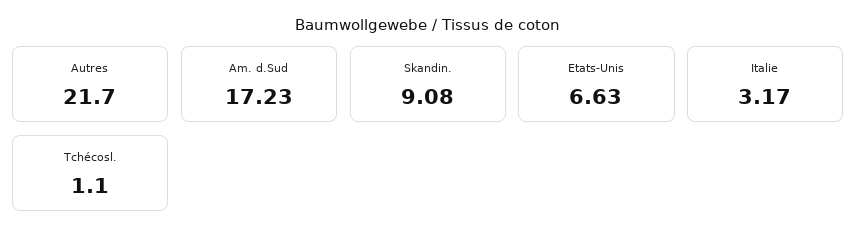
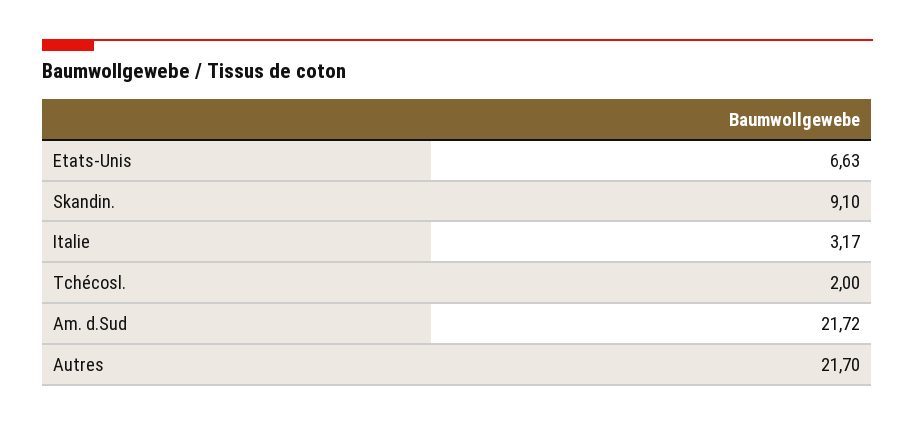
Am. d.Sud: 17.23 -> 21.72
Skandin.: 9.08 -> 9.1
Tchécosl.: 1.1 -> 2

